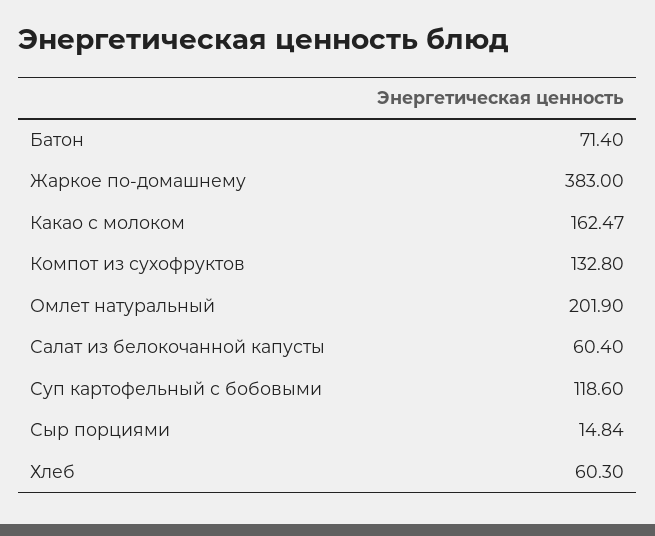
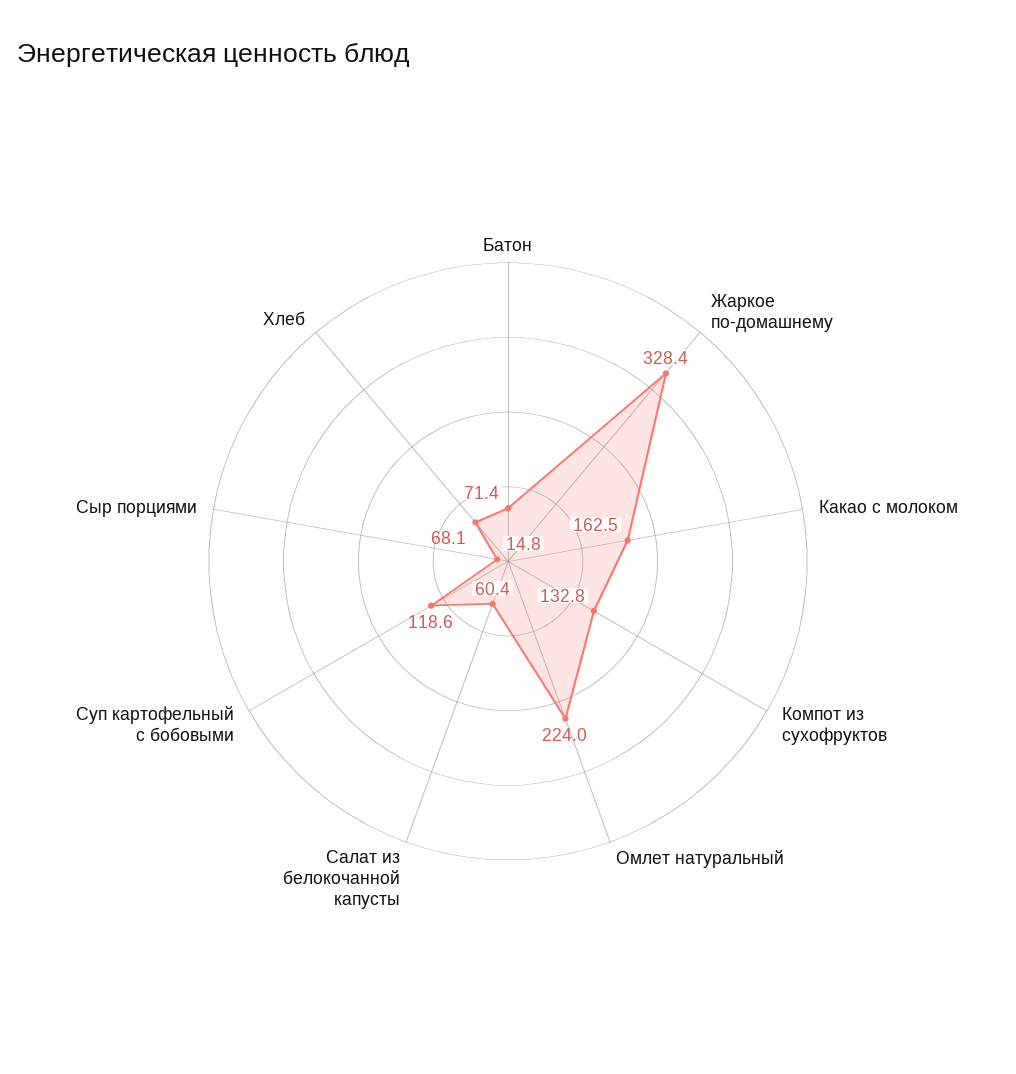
Жаркое по-домашнему: 383 -> 328.4
Омлет натуральный: 201.9 -> 224
Хлеб: 60.3 -> 68.1

